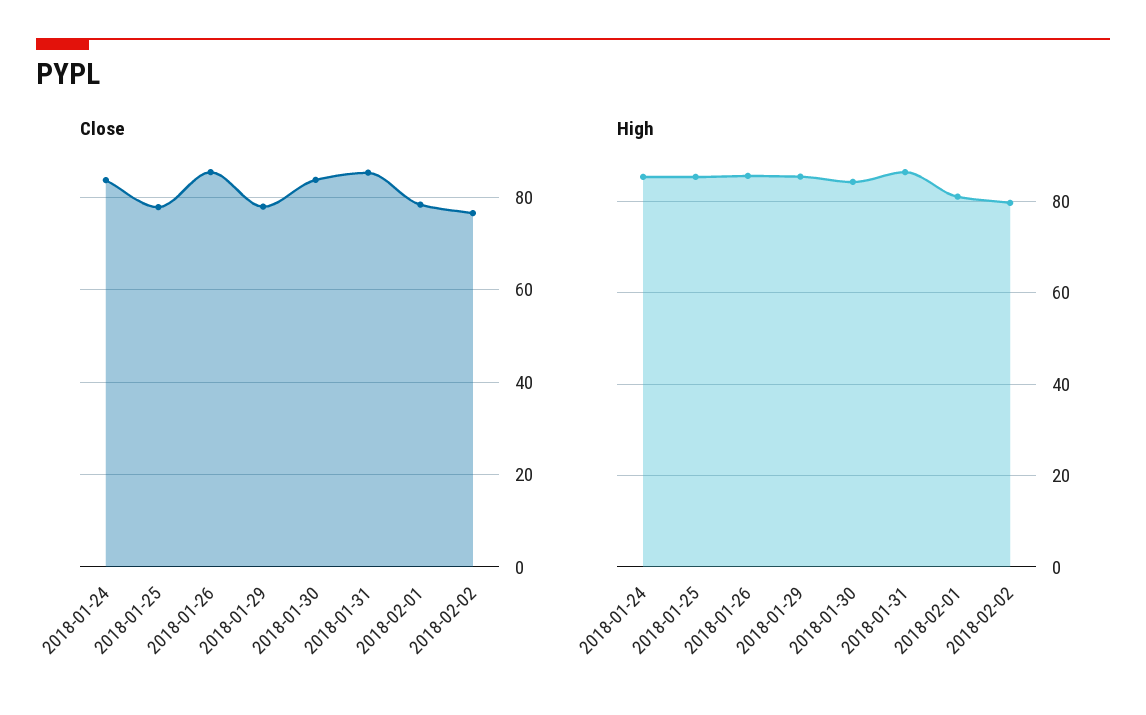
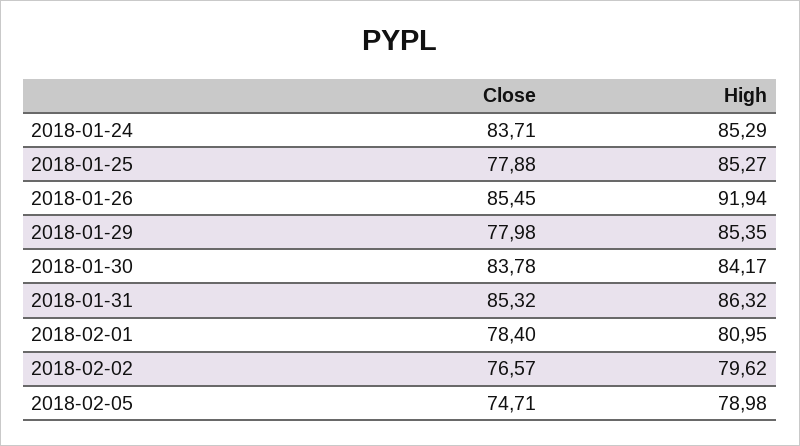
High, 2018-01-26: 86 -> 91.94
Close, 2018-02-05: none -> 74.71
High, 2018-02-05: none -> 78.98

